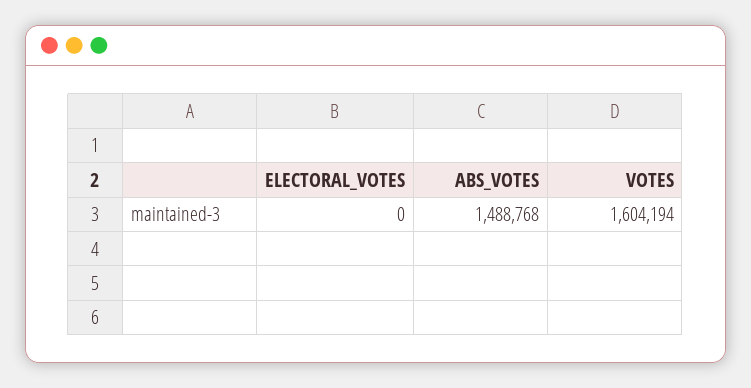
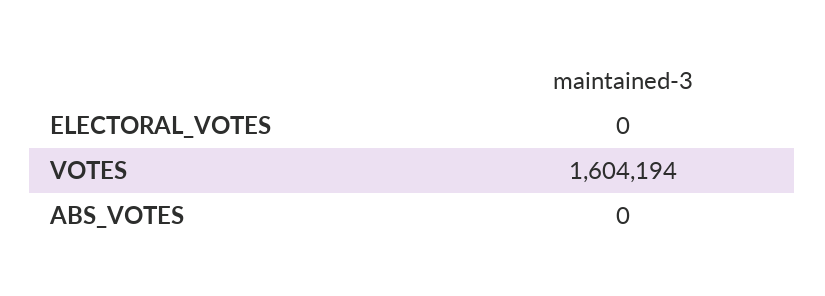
ABS_VOTES: 1488768 -> 0

